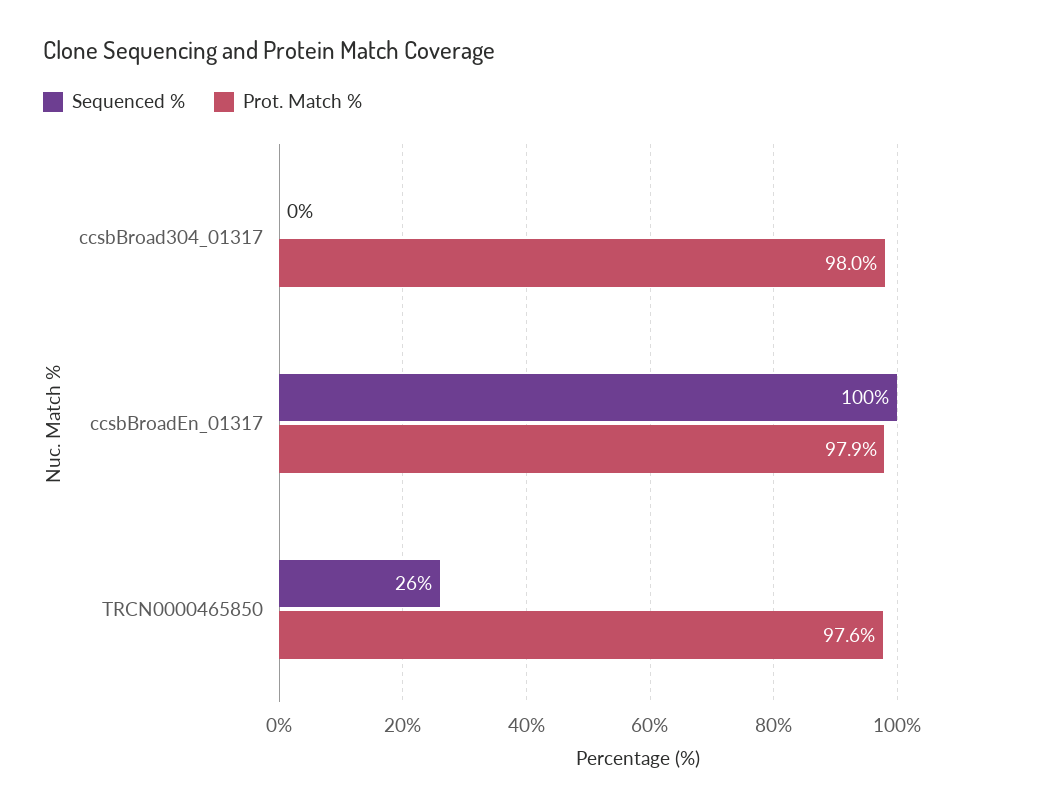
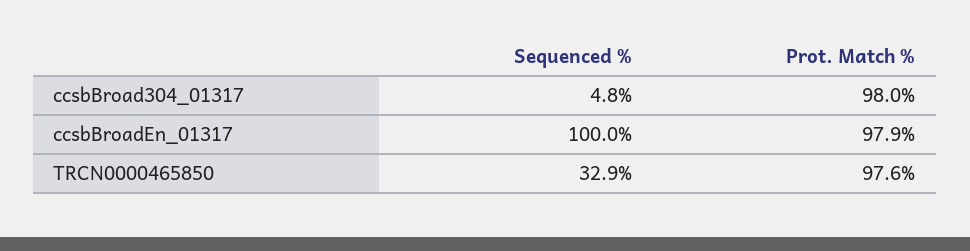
Sequenced %, ccsbBroad304_01317: 0 -> 4.8
Sequenced %, TRCN0000465850: 26 -> 32.9

